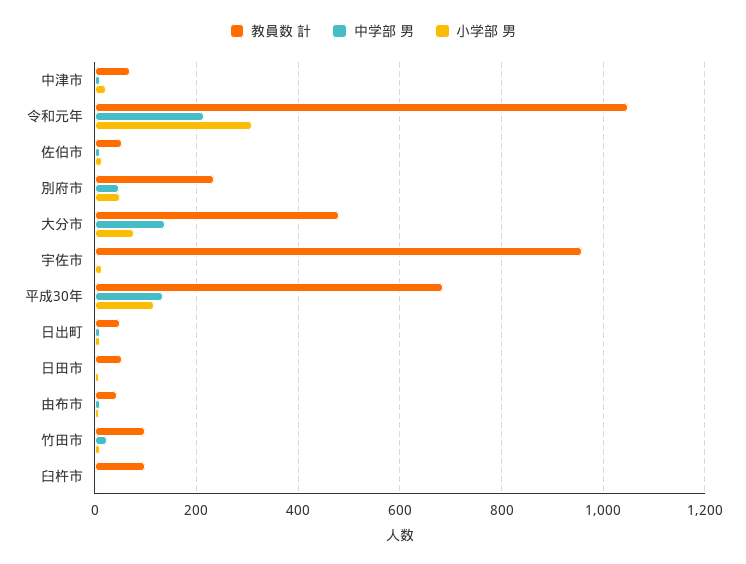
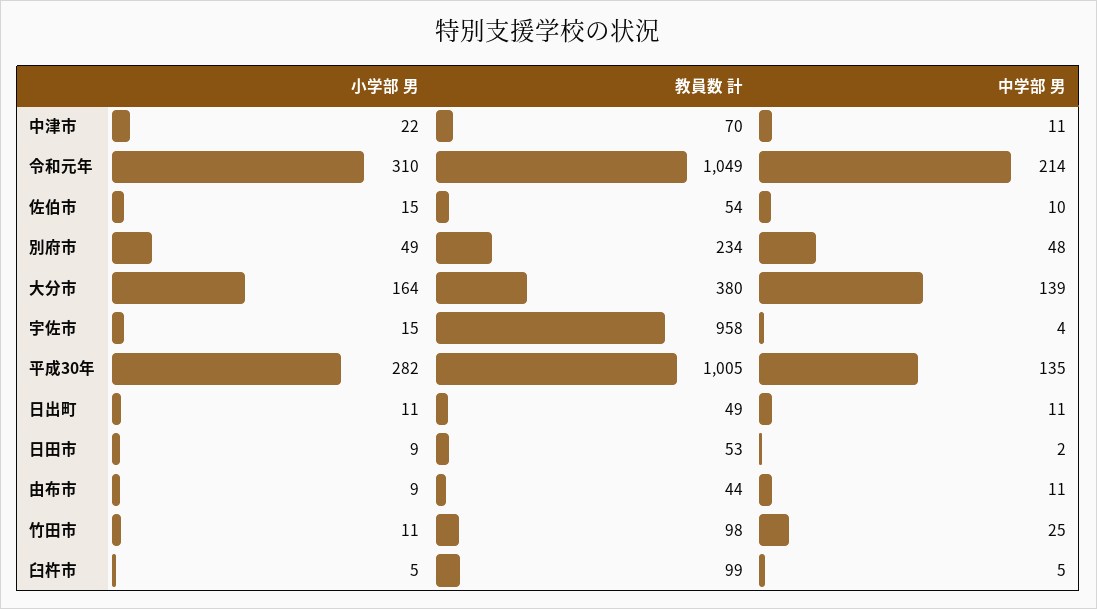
教員数 計, 大分市: 480 -> 380
小学部 男, 大分市: 80 -> 164
教員数 計, 平成30年: 680 -> 1005
小学部 男, 平成30年: 120 -> 282

